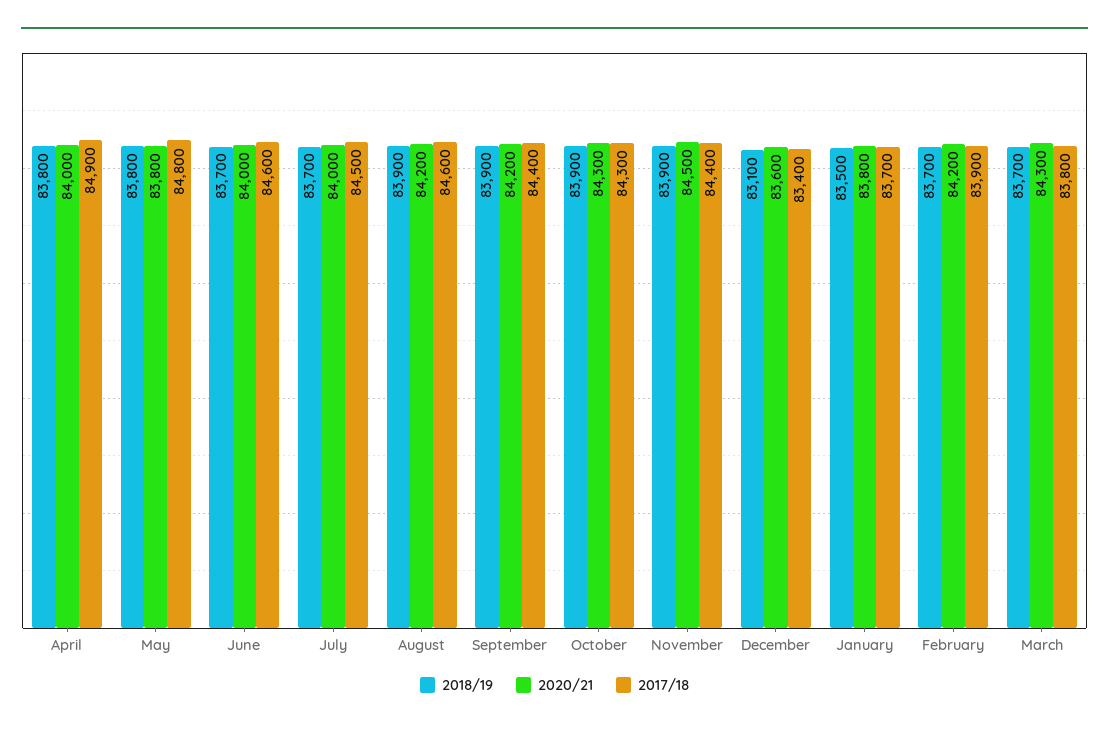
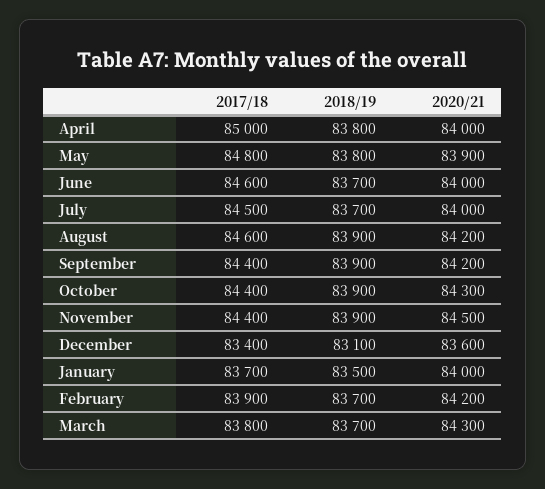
2017/18, April: 84900 -> 85000
2020/21, May: 83800 -> 83900
2017/18, October: 84300 -> 84400
2020/21, January: 83800 -> 84000

